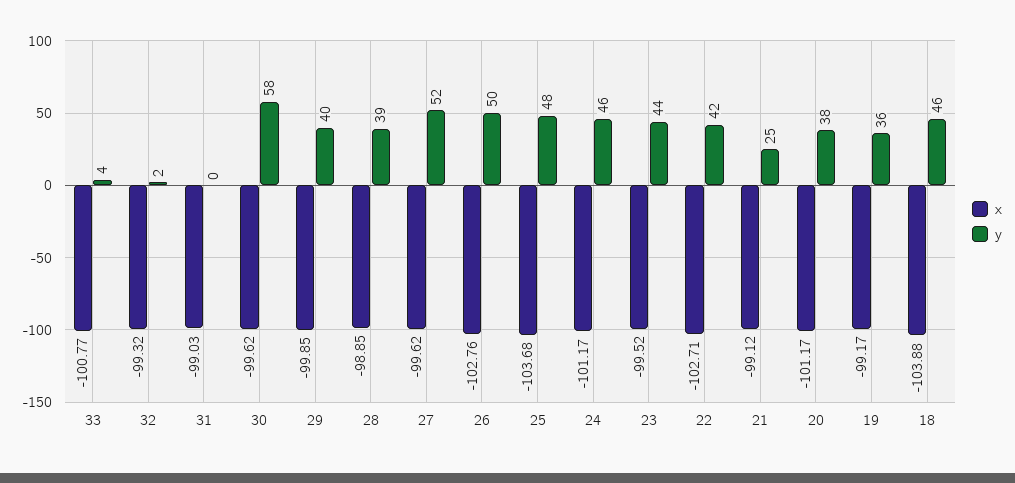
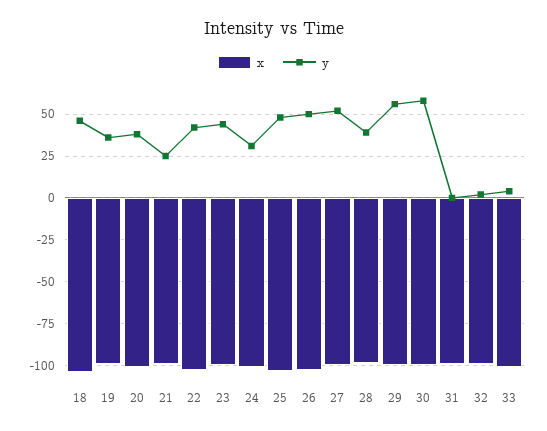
y, 29: 40 -> 55
y, 24: 46 -> 30

